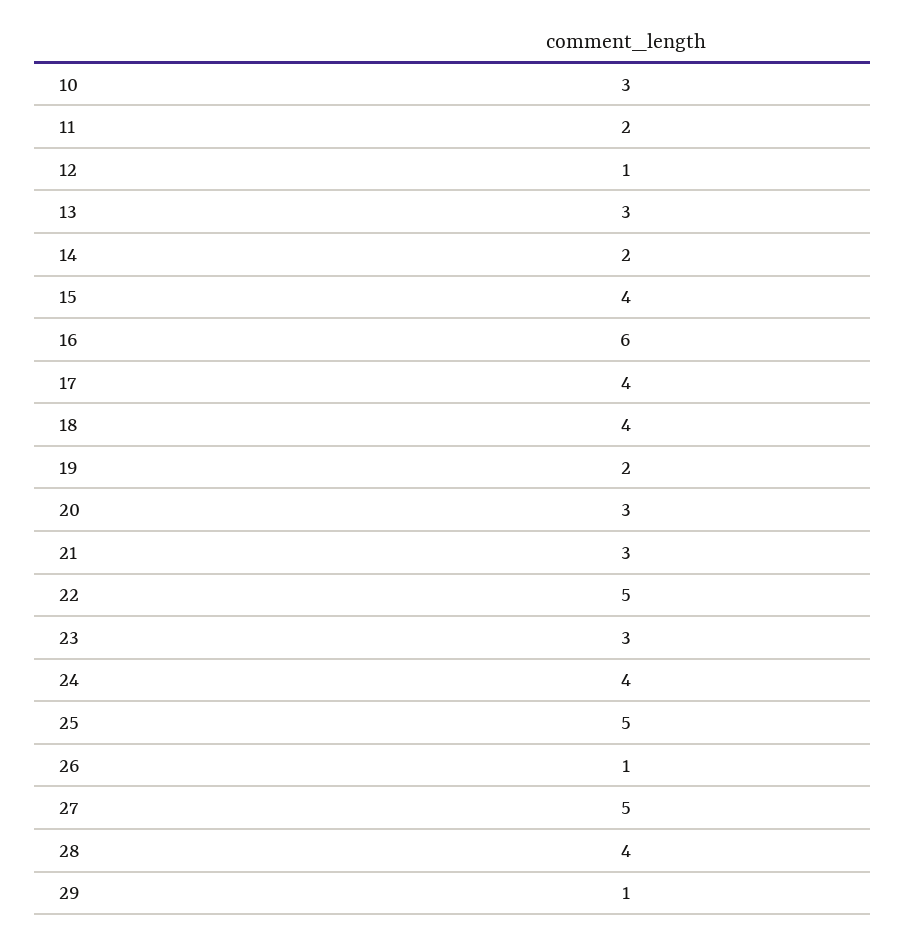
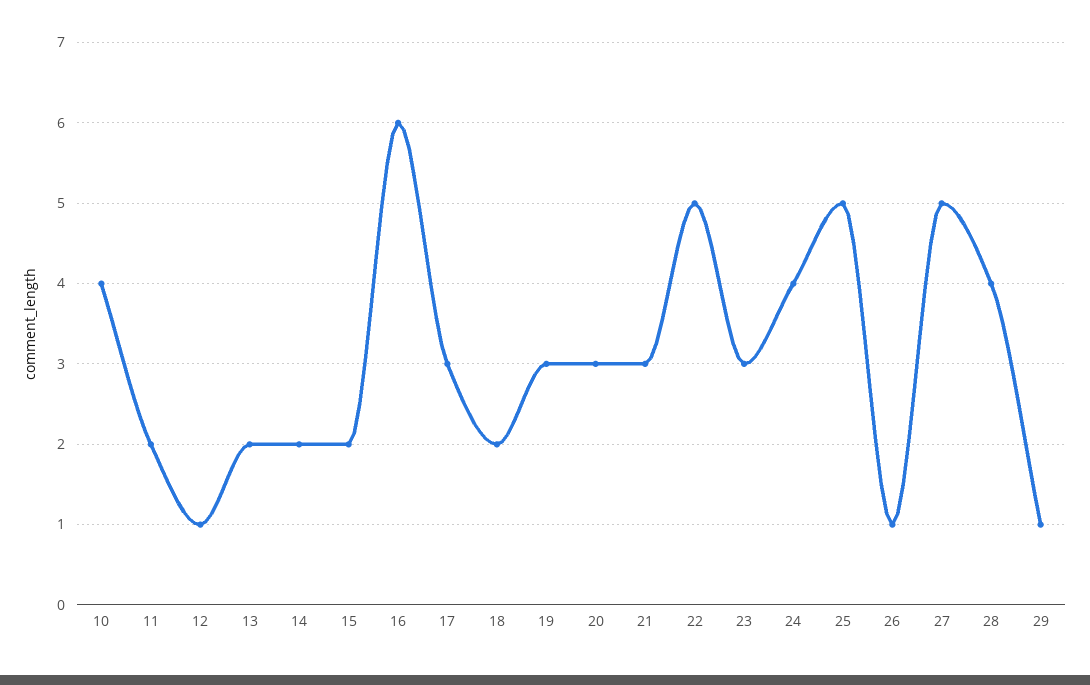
10: 3 -> 4
13: 3 -> 2
15: 4 -> 2
17: 4 -> 3
18: 4 -> 2
19: 2 -> 3

